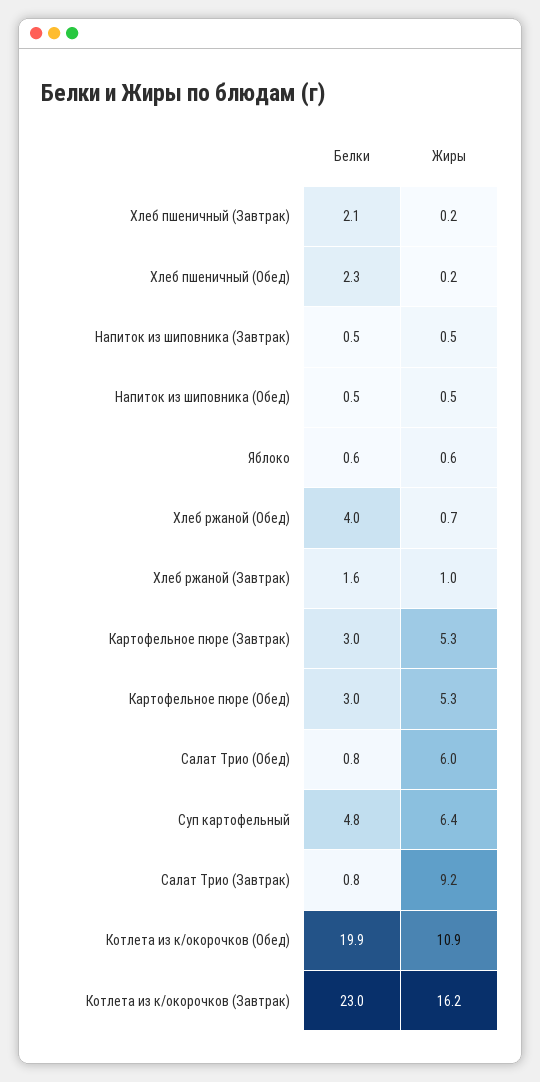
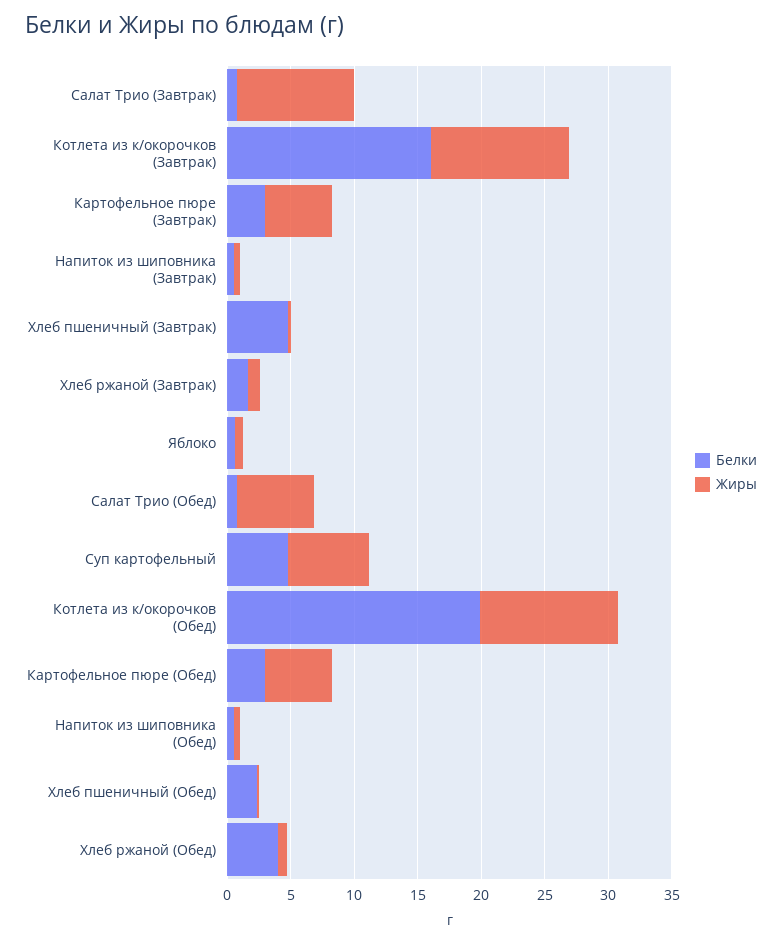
Белки, Хлеб пшеничный (Завтрак): 2.1 -> 5
Белки, Котлета из к/окорочков (Завтрак): 23 -> 16
Жиры, Котлета из к/окорочков (Завтрак): 16.2 -> 11

